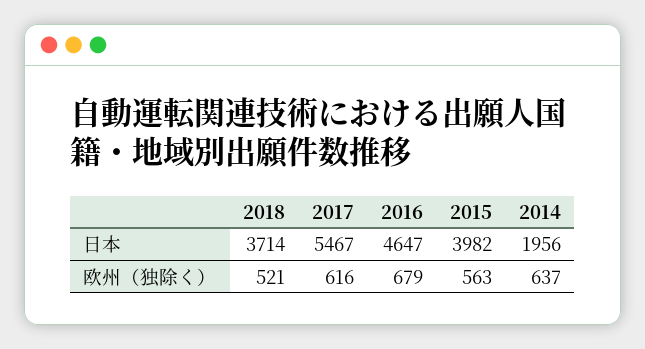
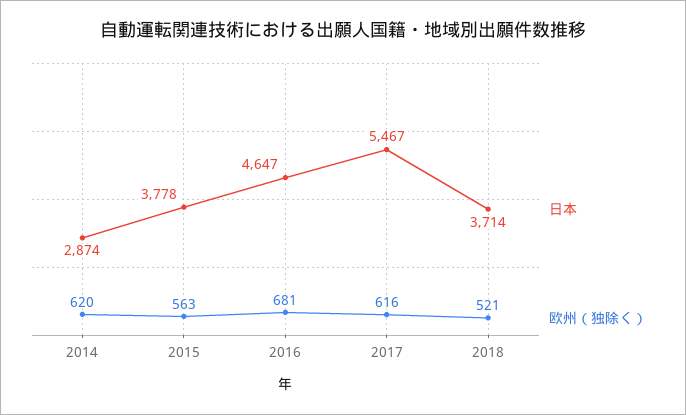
日本, 2015: 3982 -> 3778
日本, 2014: 1956 -> 2874
欧州（独除く）, 2016: 679 -> 681
欧州（独除く）, 2014: 637 -> 620

